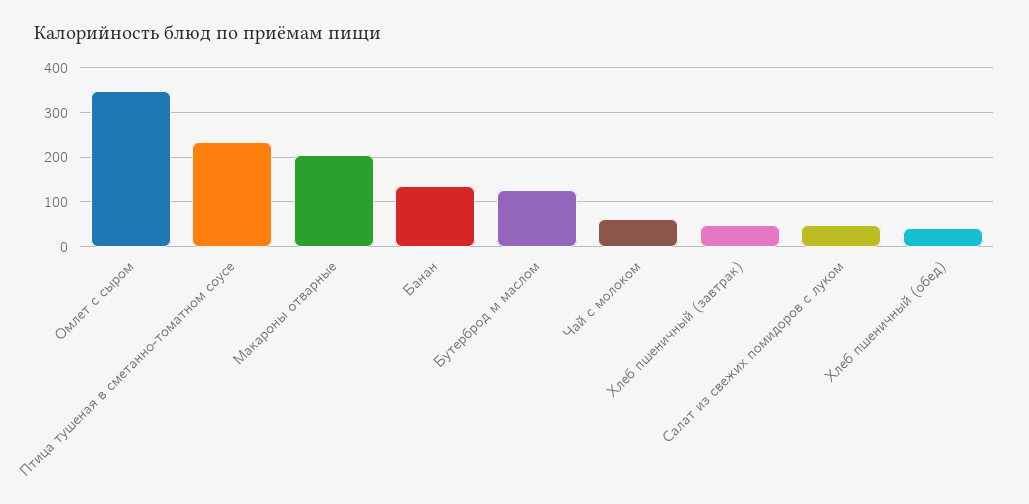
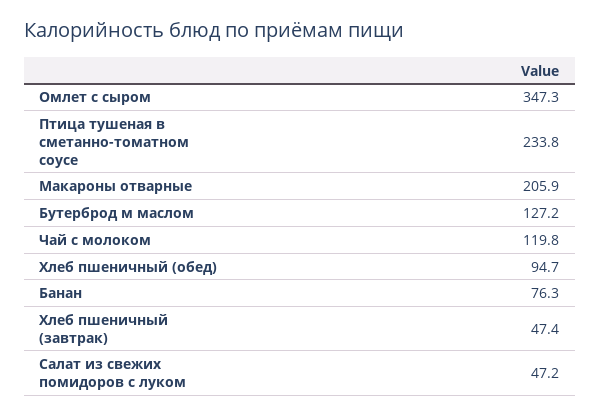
Банан: 140 -> 76.3
Чай с молоком: 60 -> 119.8
Хлеб пшеничный (обед): 40 -> 94.7

